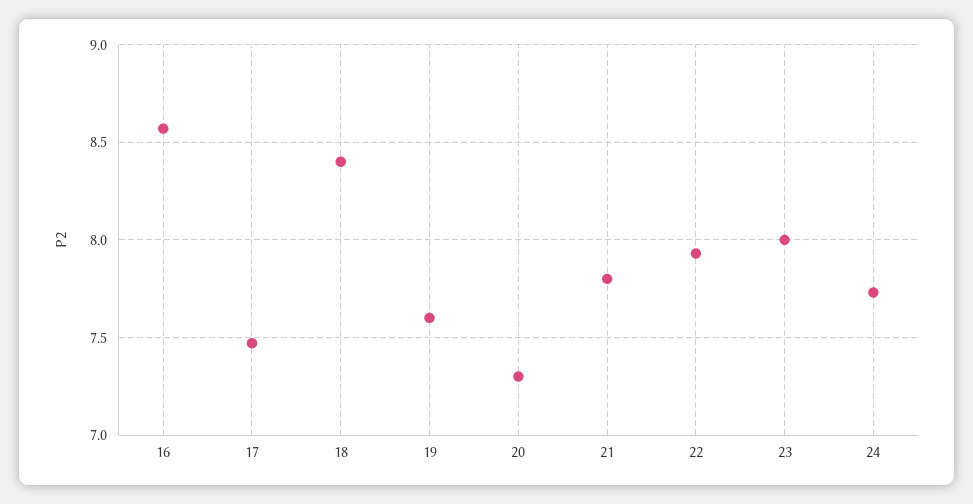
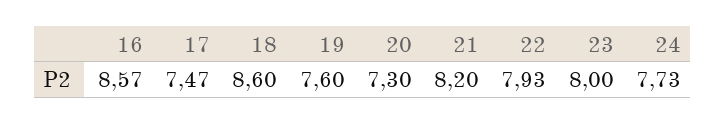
18: 8.4 -> 8.6
21: 7.8 -> 8.2

